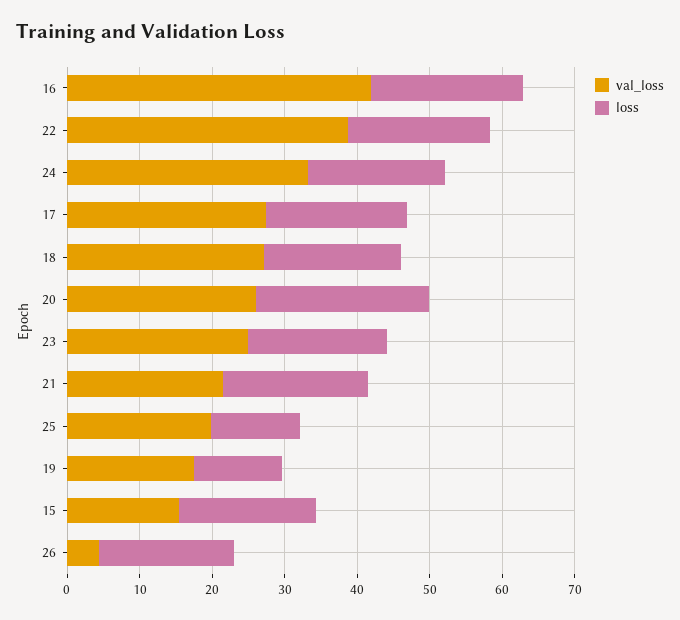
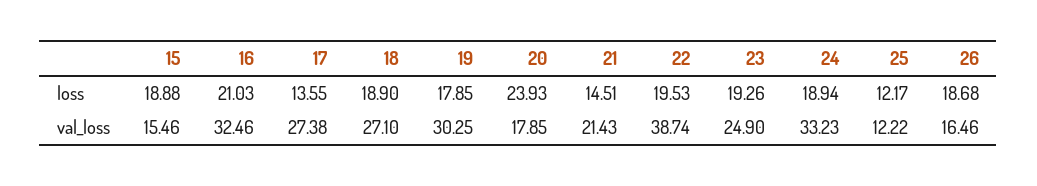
val_loss, 16: 42 -> 32.46
loss, 17: 20 -> 13.55
val_loss, 20: 26 -> 17.85
loss, 21: 20 -> 14.51
val_loss, 25: 20 -> 12.22
val_loss, 19: 18 -> 30.25
loss, 19: 12 -> 17.85
val_loss, 26: 4 -> 16.46

